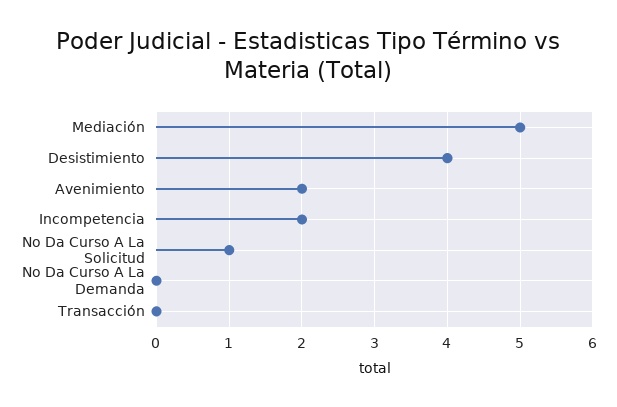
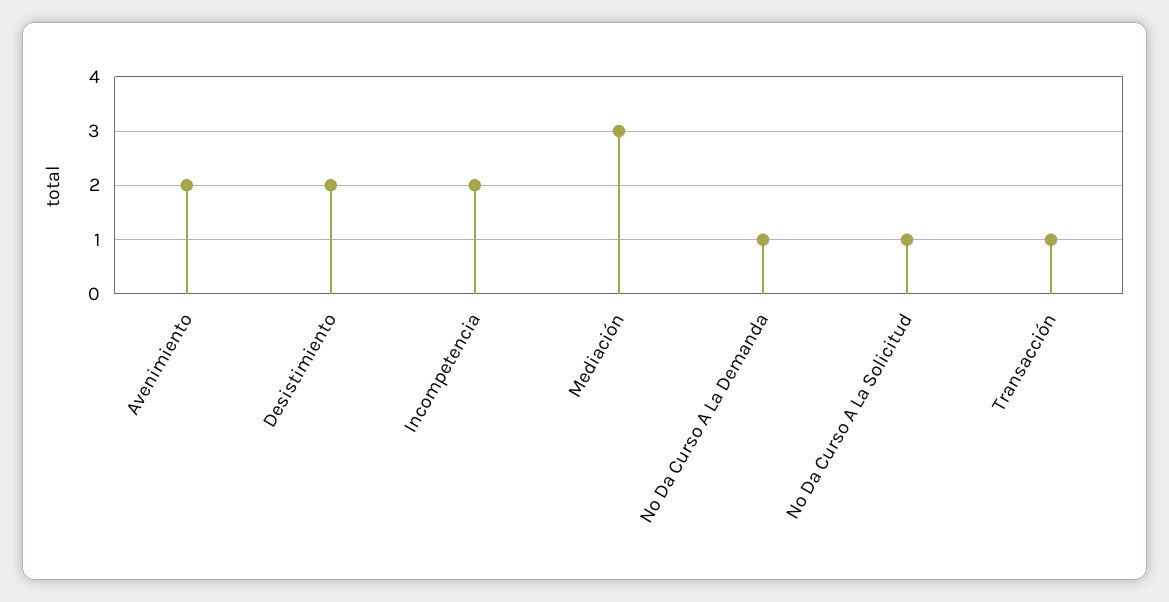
Mediación: 5 -> 3
Desistimiento: 4 -> 2
No Da Curso A La Demanda: 0 -> 1
Transacción: 0 -> 1

